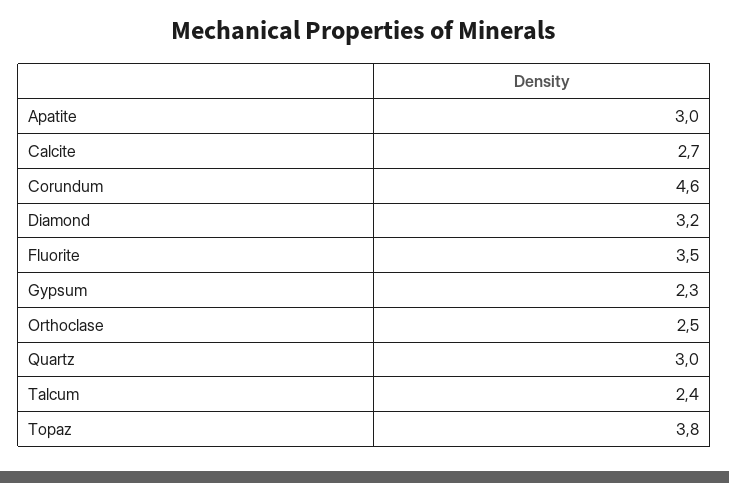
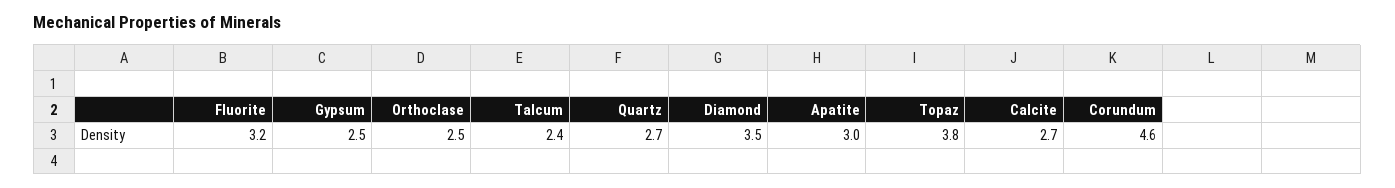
Diamond: 3.2 -> 3.5
Fluorite: 3.5 -> 3.2
Gypsum: 2.3 -> 2.5
Quartz: 3 -> 2.7

